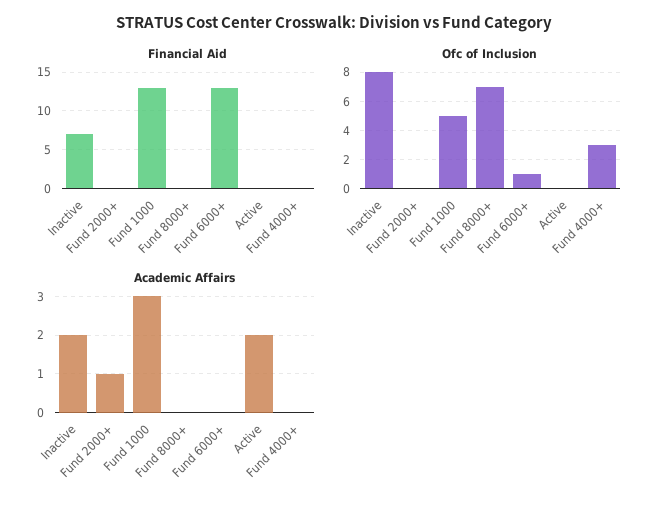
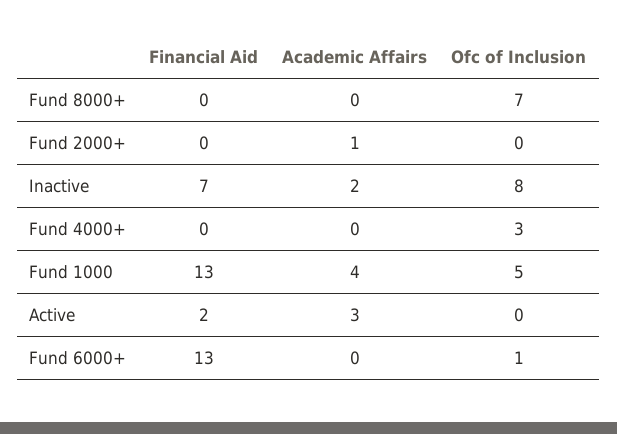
Financial Aid, Active: 0 -> 2
Academic Affairs, Fund 1000: 3 -> 4
Academic Affairs, Active: 2 -> 3

